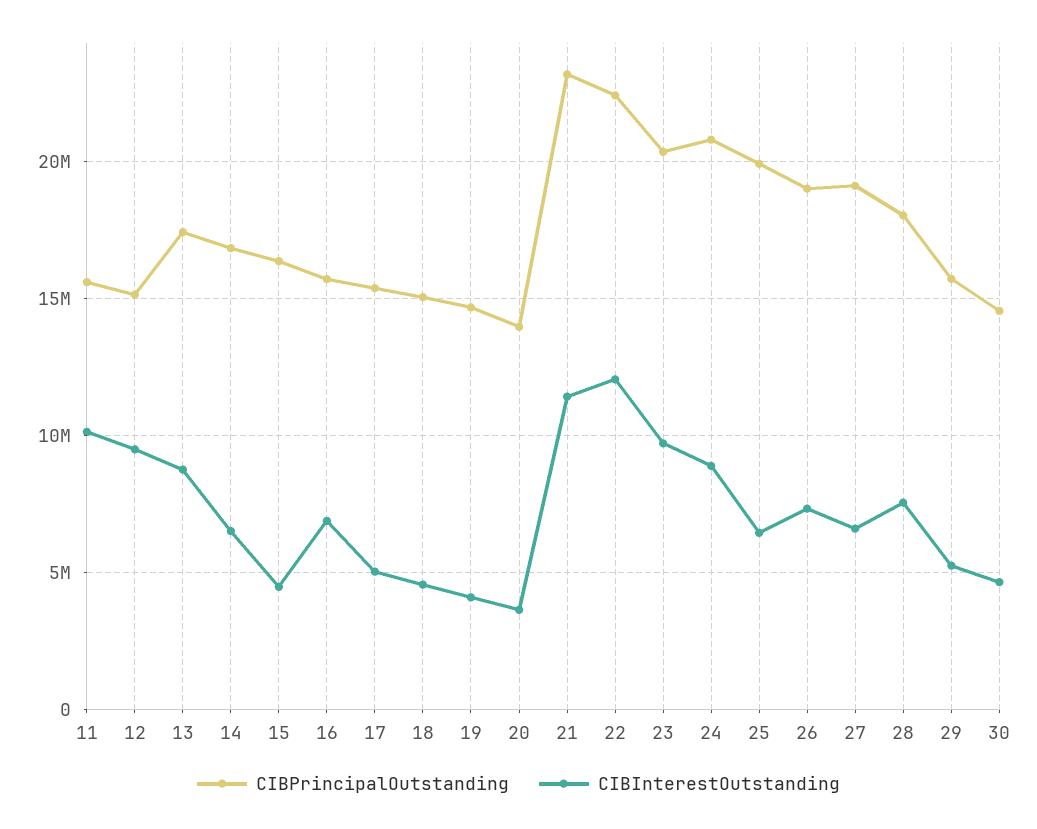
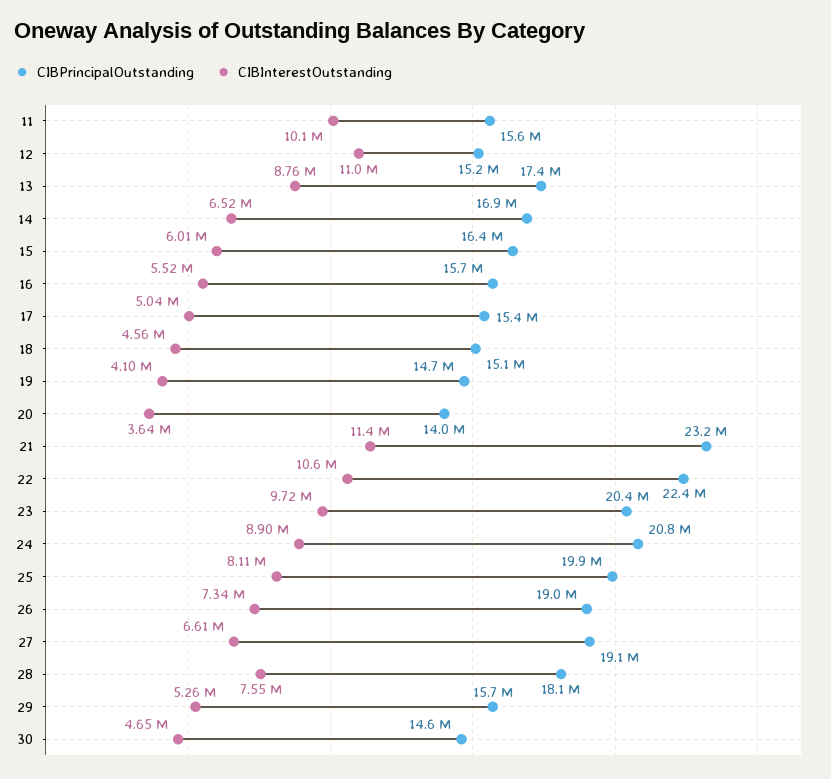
CIBInterestOutstanding, 12: 9500000 -> 11000000
CIBInterestOutstanding, 15: 4500000 -> 6010000
CIBInterestOutstanding, 16: 7000000 -> 5520000
CIBInterestOutstanding, 22: 12000000 -> 10600000
CIBInterestOutstanding, 25: 6500000 -> 8110000

